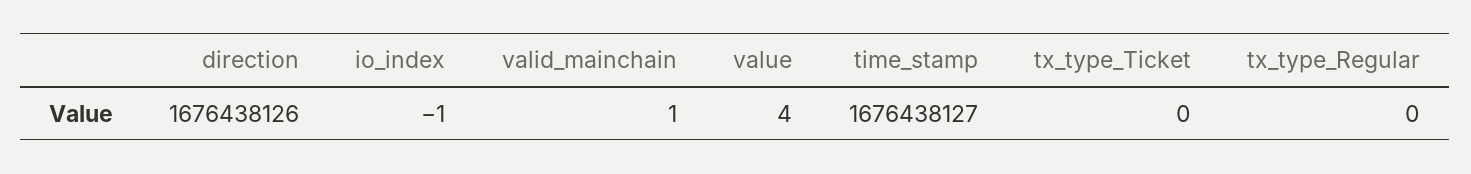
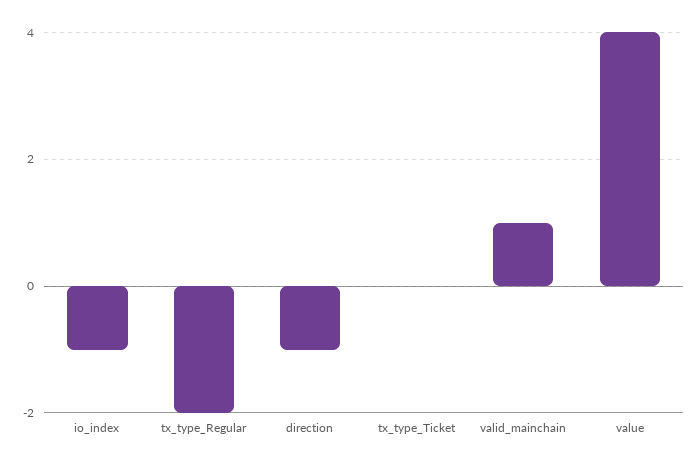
direction: 1676438126 -> -1
time_stamp: 1676438127 -> none
tx_type_Regular: 0 -> -2

